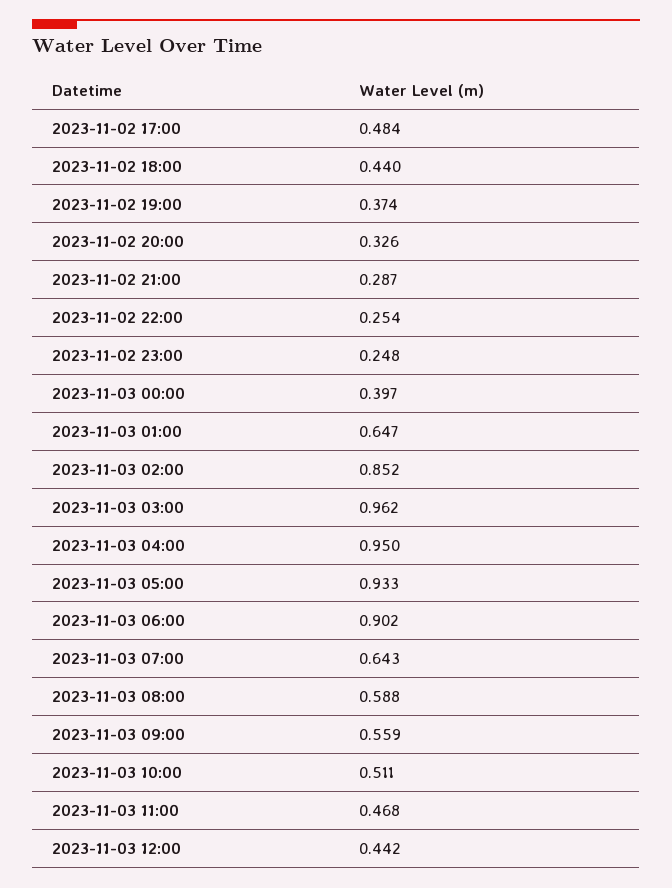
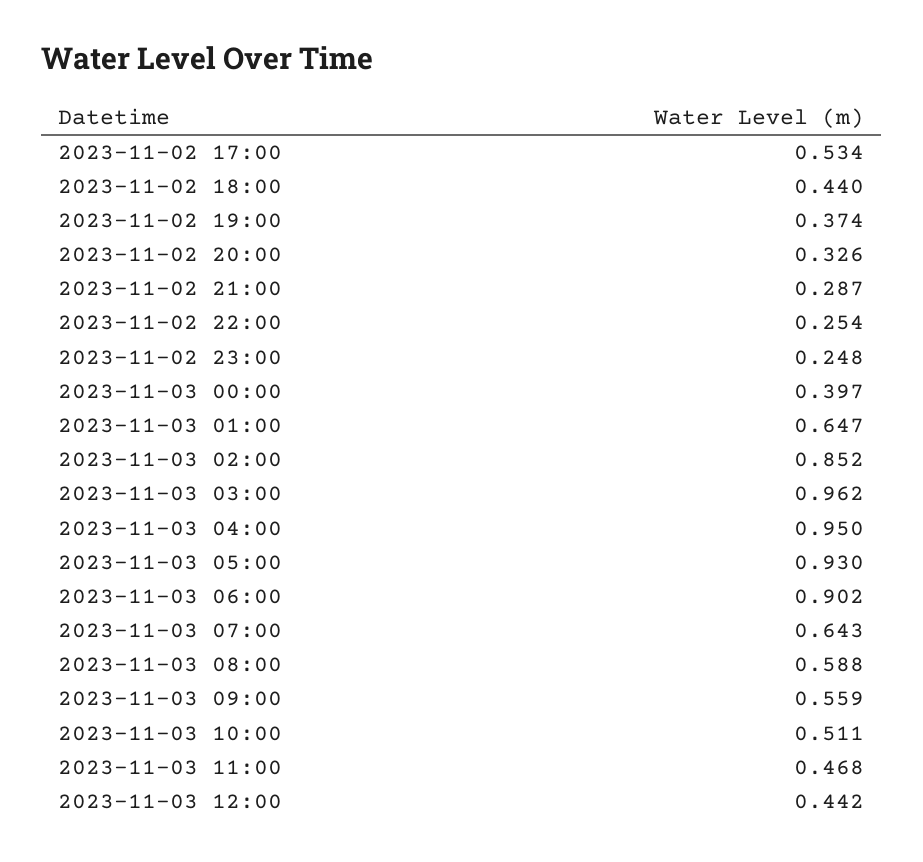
2023-11-02 17:00: 0.484 -> 0.534
2023-11-03 05:00: 0.933 -> 0.93

